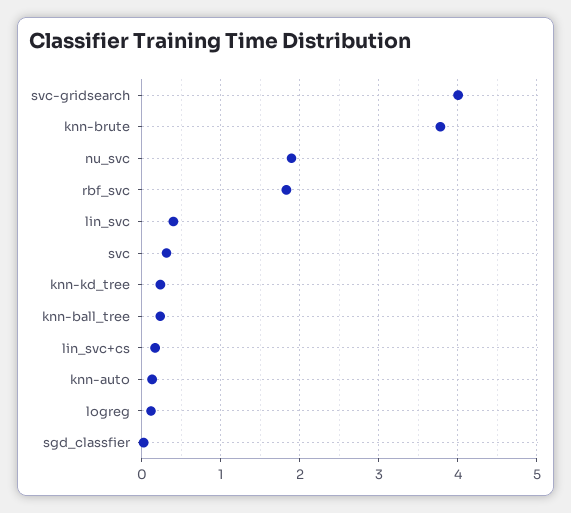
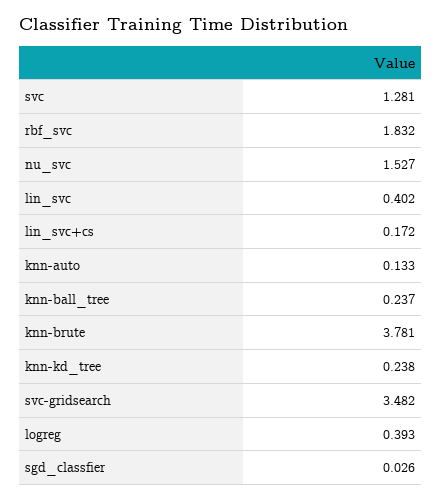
svc-gridsearch: 4 -> 3.482
nu_svc: 1.9 -> 1.527
svc: 0.3 -> 1.281
logreg: 0.1 -> 0.393

